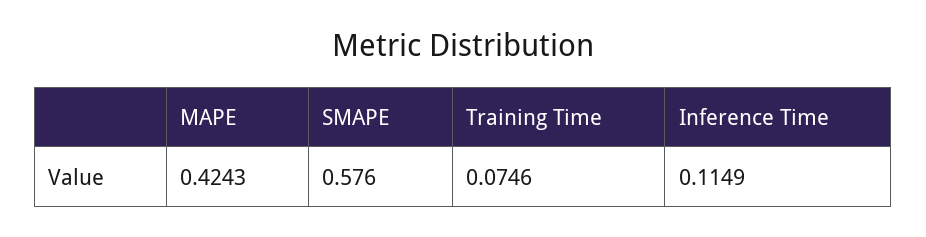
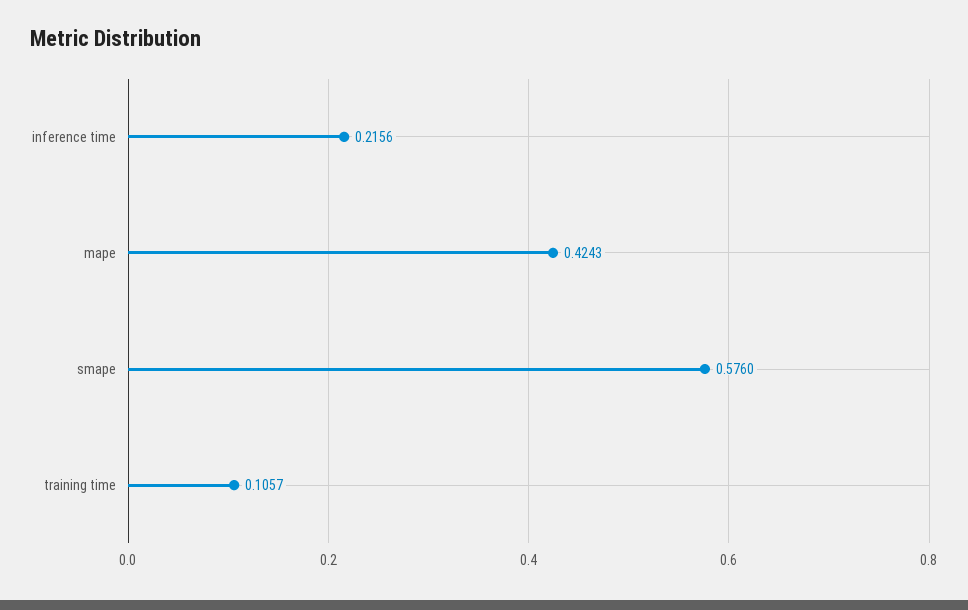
Training Time: 0.0746 -> 0.1057
Inference Time: 0.1149 -> 0.2156

